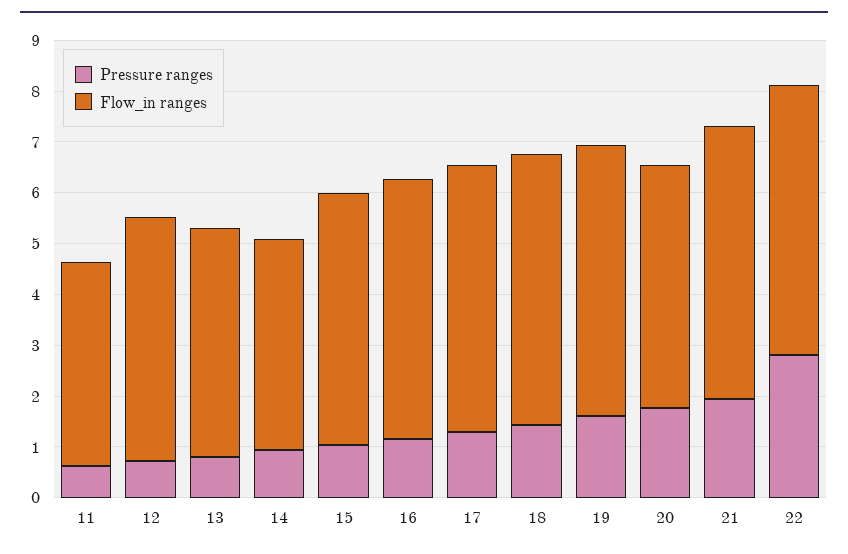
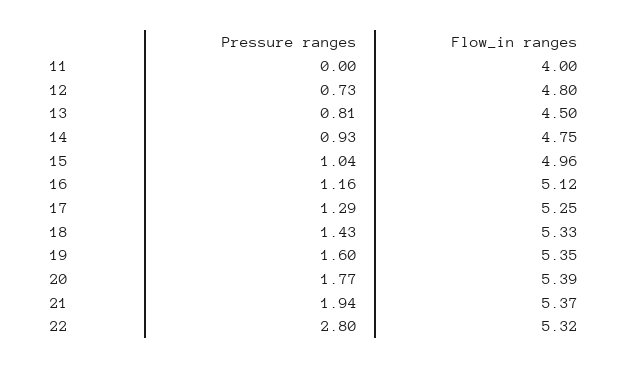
Pressure ranges, 11: 0.6 -> 0
Flow_in ranges, 14: 4.2 -> 4.75
Flow_in ranges, 20: 4.8 -> 5.39

